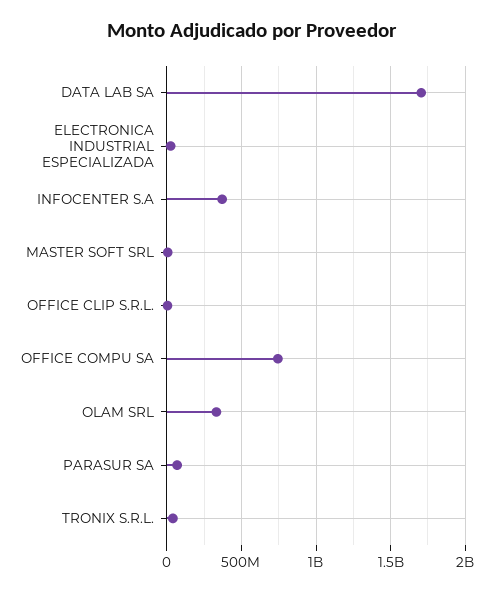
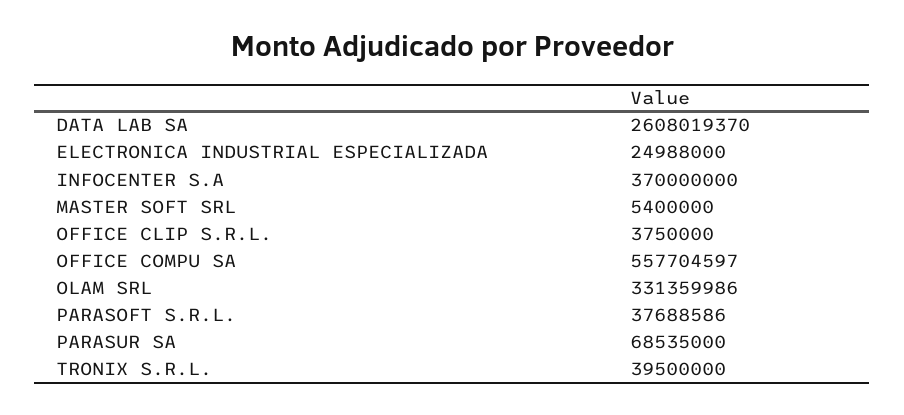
DATA LAB SA: 1700000000 -> 2608019370
OFFICE COMPU SA: 750000000 -> 557704597
PARASOFT S.R.L.: none -> 37688586

